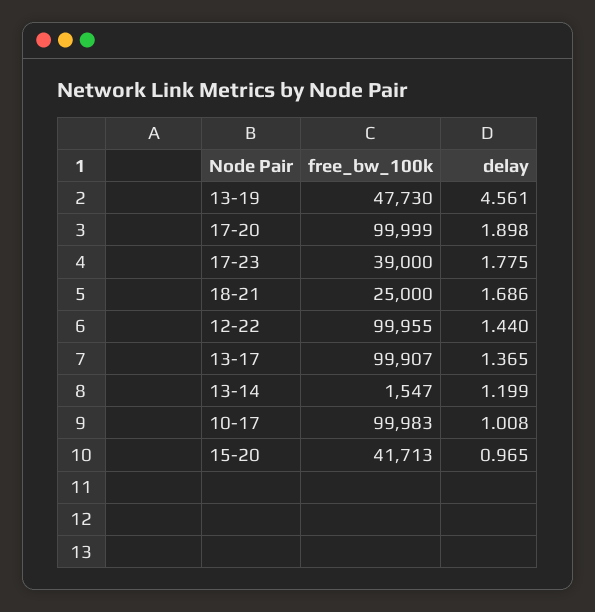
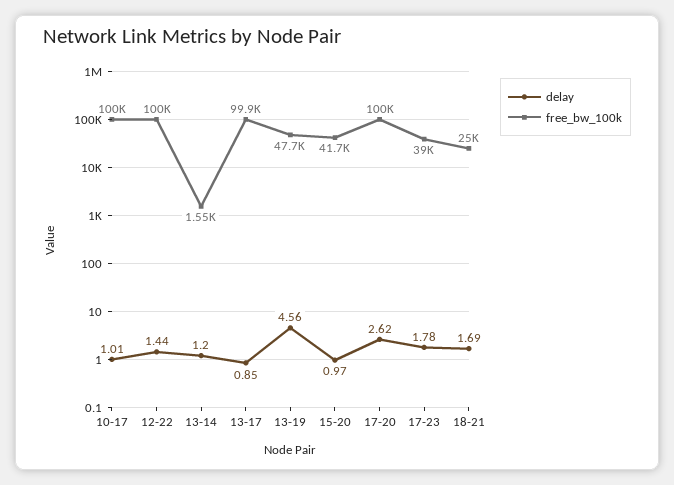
delay, 17-20: 1.898 -> 2.62
delay, 13-17: 1.365 -> 0.85

